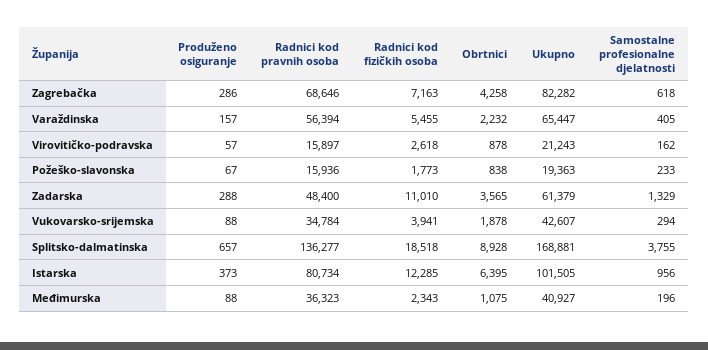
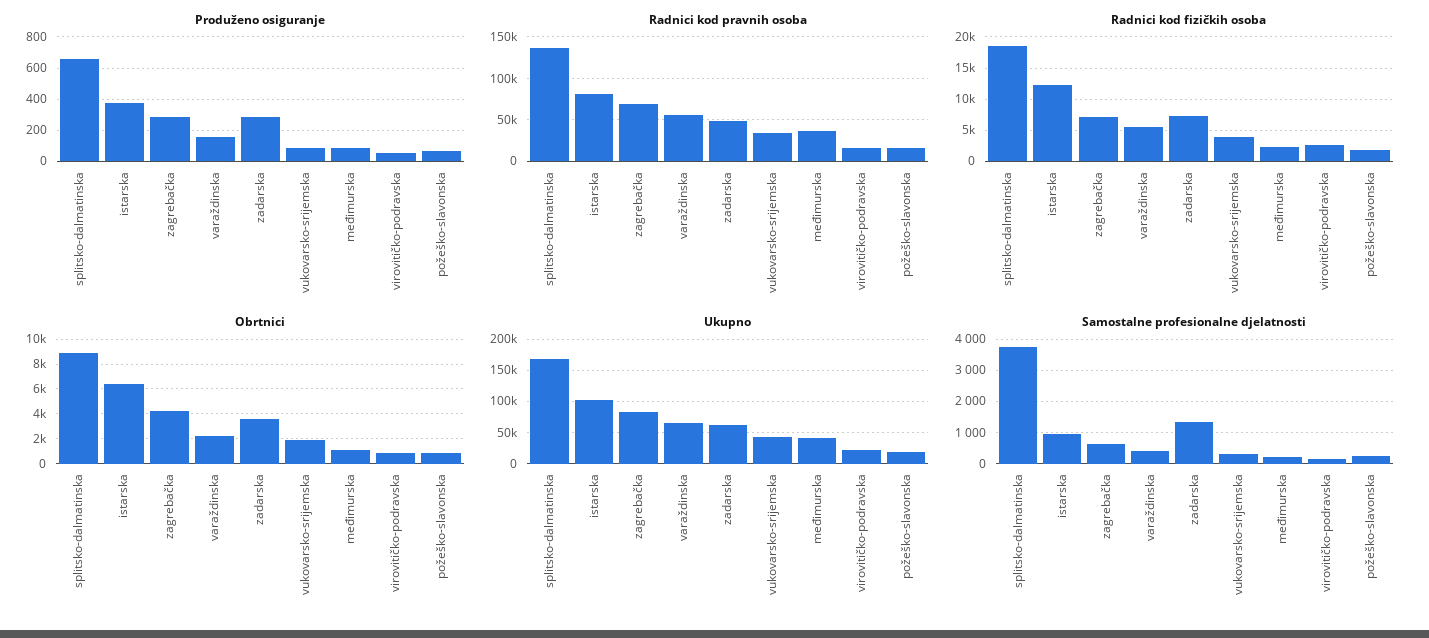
Radnici kod fizičkih osoba, Zadarska: 11010 -> 7000

